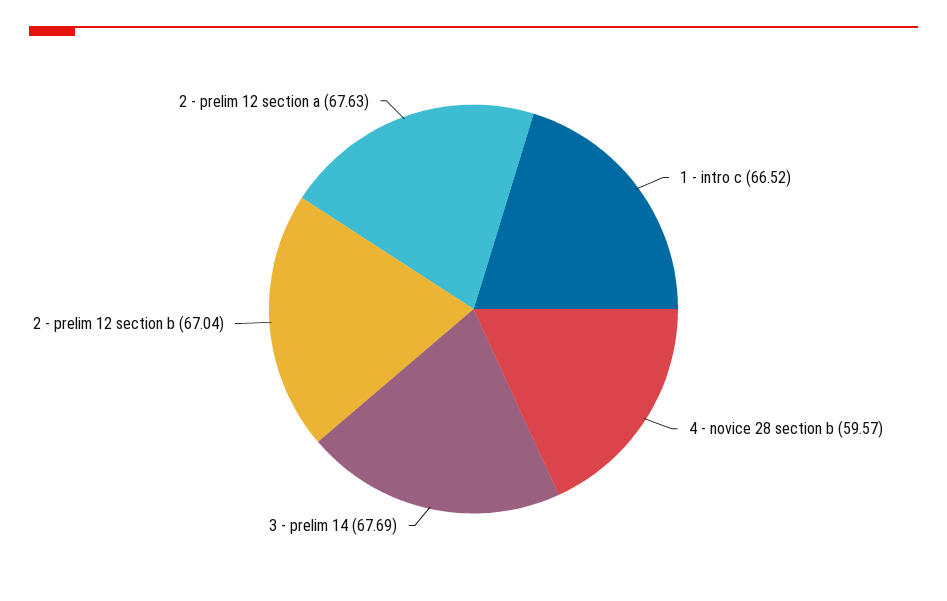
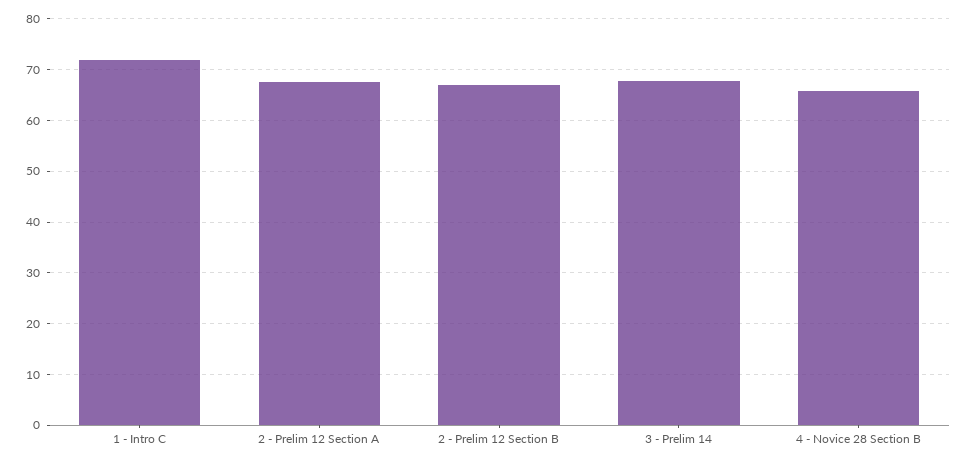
1 - intro c: 66.52 -> 72
4 - novice 28 section b: 59.57 -> 66

